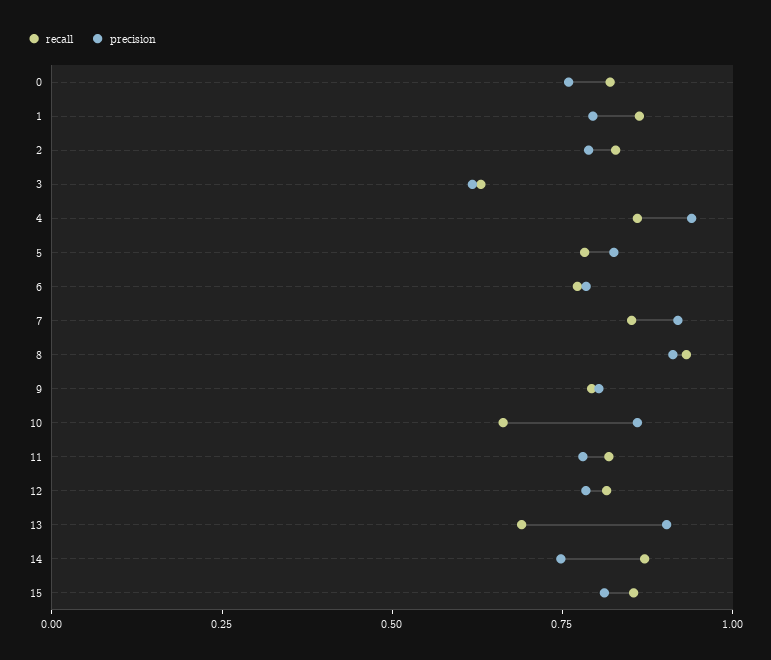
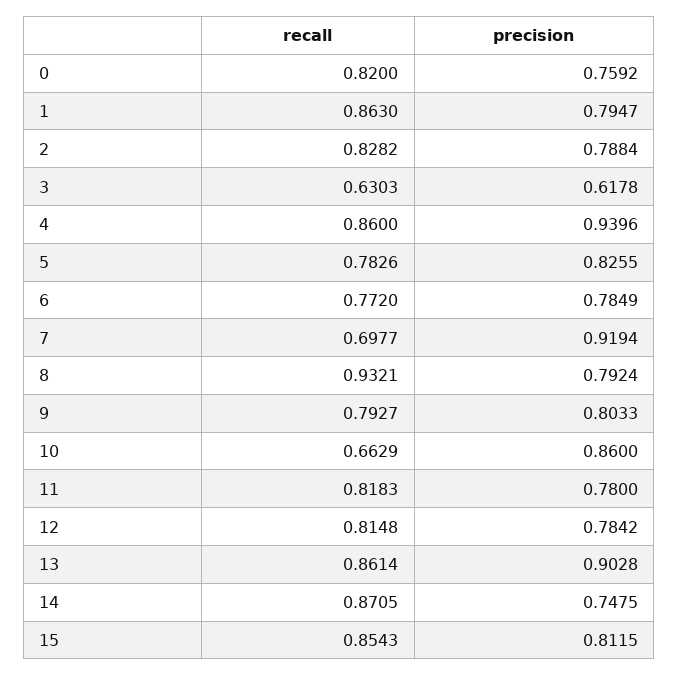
recall, 7: 0.85 -> 0.6977
precision, 8: 0.9 -> 0.7924
recall, 13: 0.7 -> 0.8614

